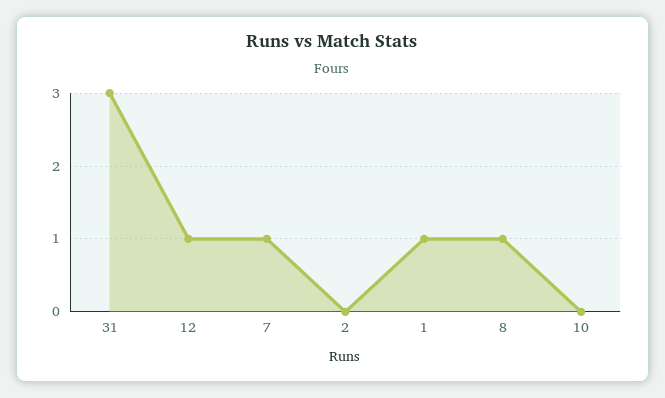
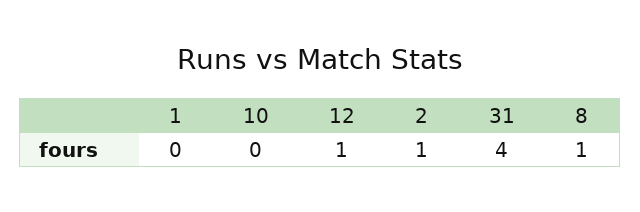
31: 3 -> 4
7: 1 -> none
2: 0 -> 1
1: 1 -> 0

